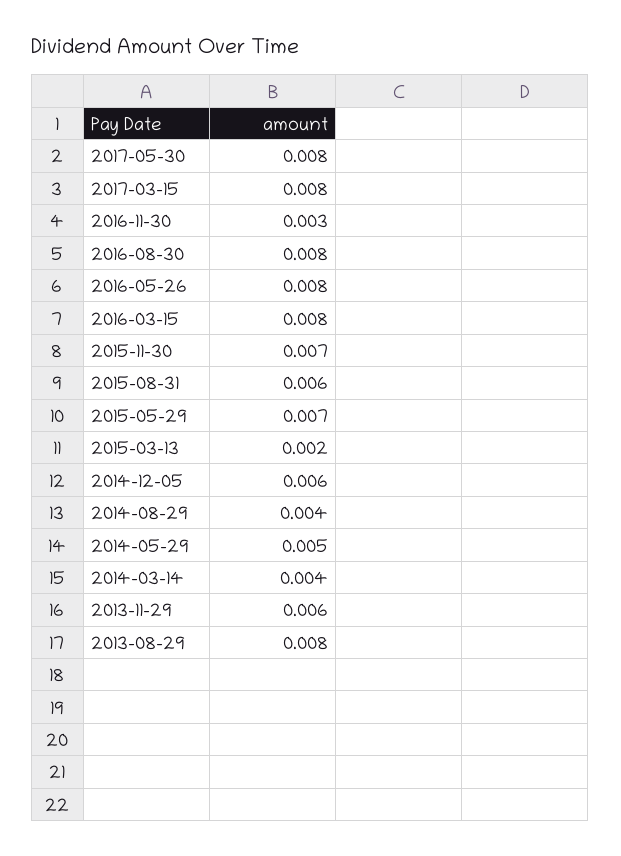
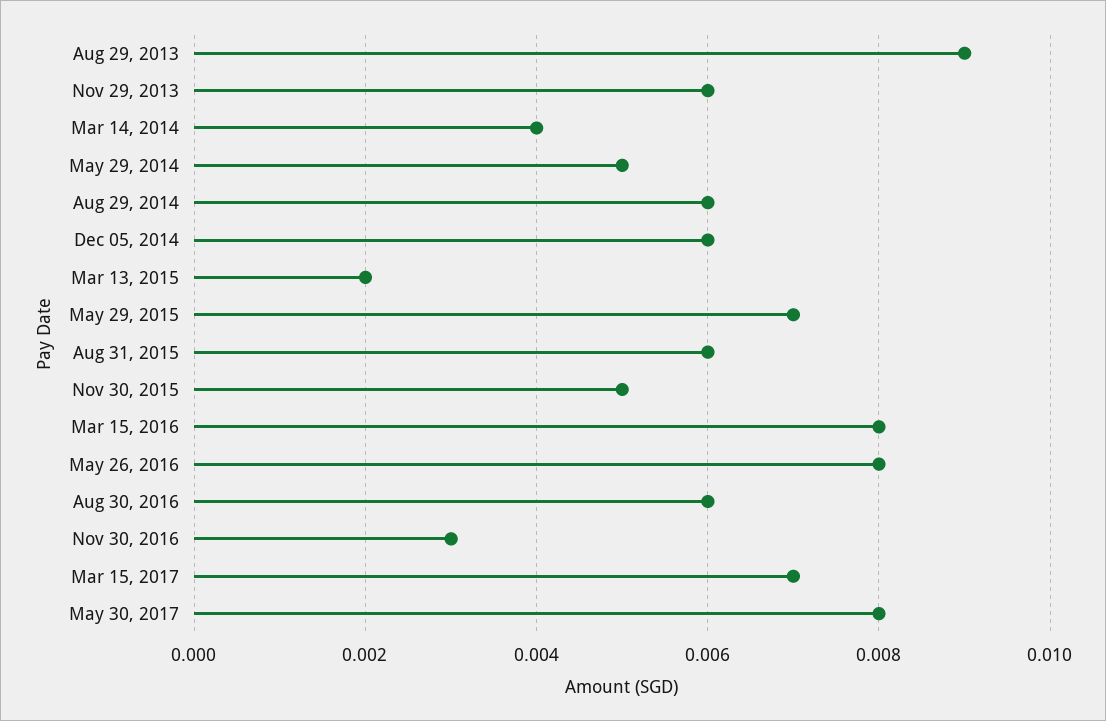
2017-03-15: 0.008 -> 0.007
2016-08-30: 0.008 -> 0.006
2015-11-30: 0.007 -> 0.005
2014-08-29: 0.004 -> 0.006
2013-08-29: 0.008 -> 0.009

